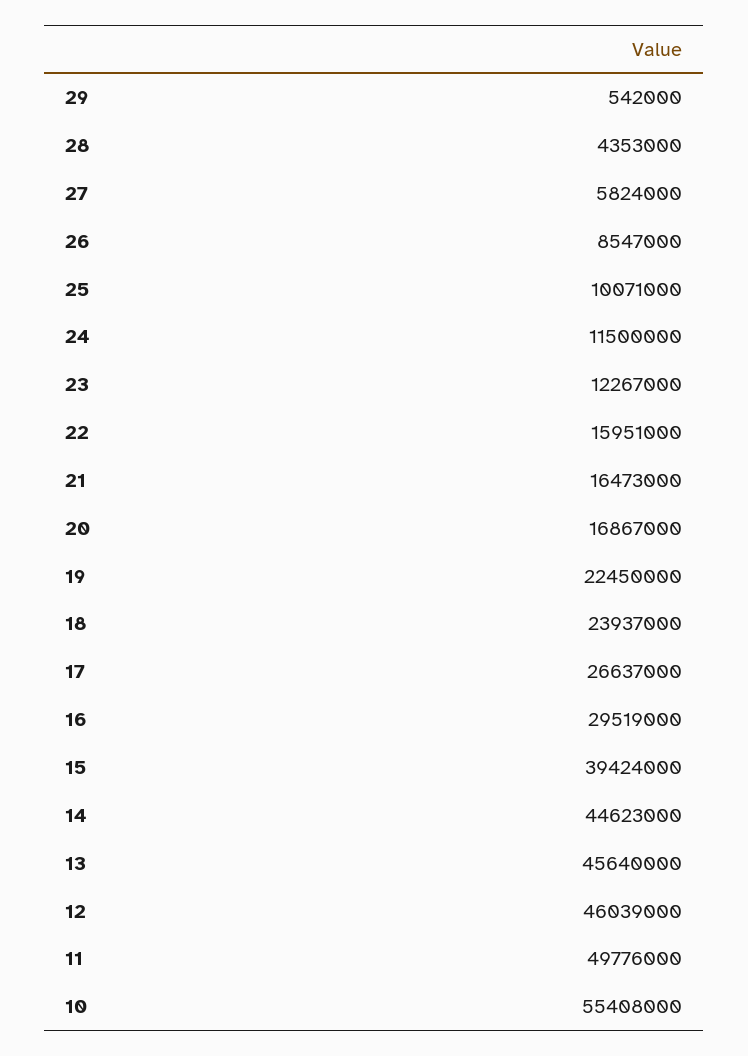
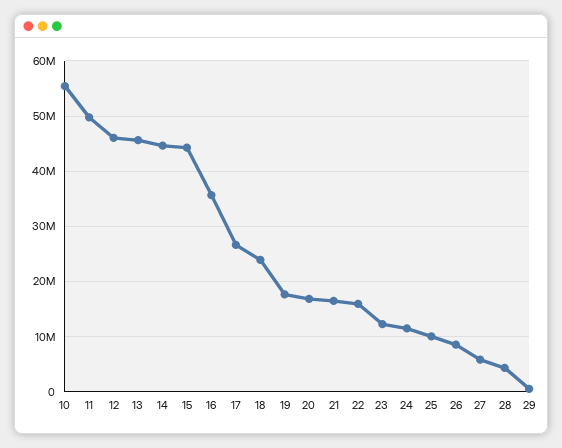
19: 22450000 -> 18000000
16: 29519000 -> 36000000
15: 39424000 -> 44000000

